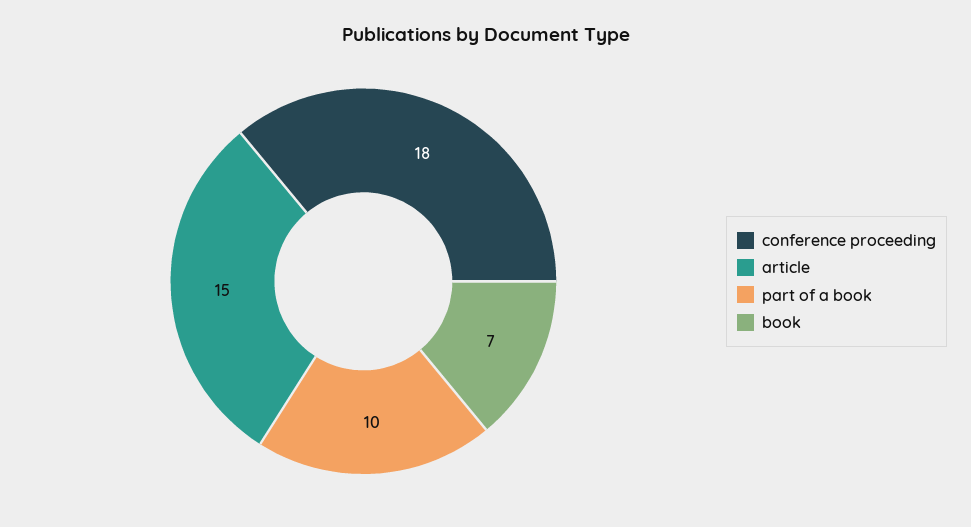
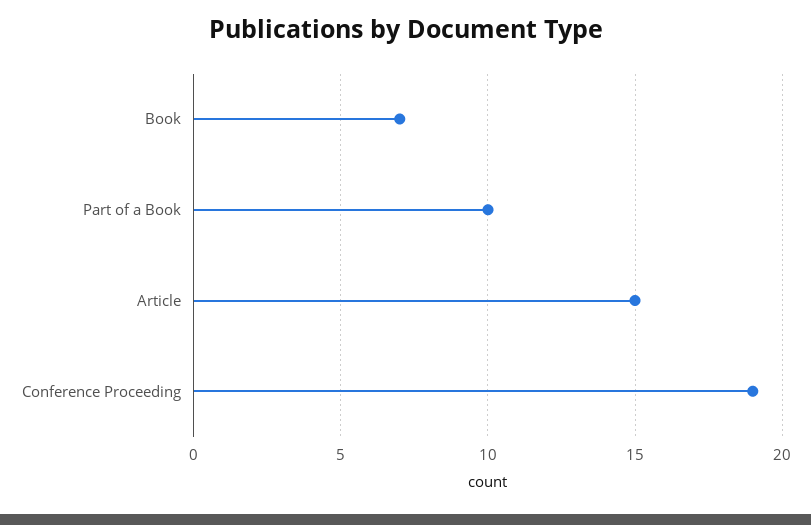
conference proceeding: 18 -> 19

